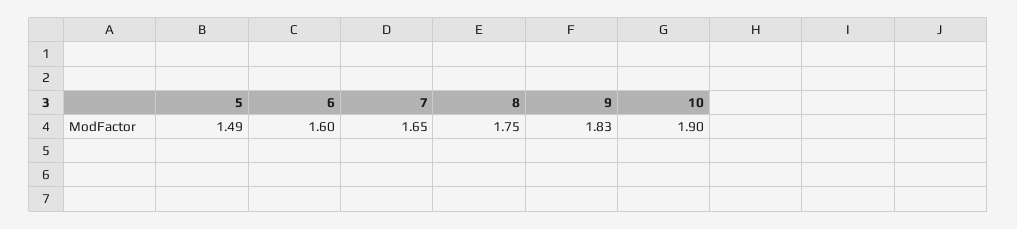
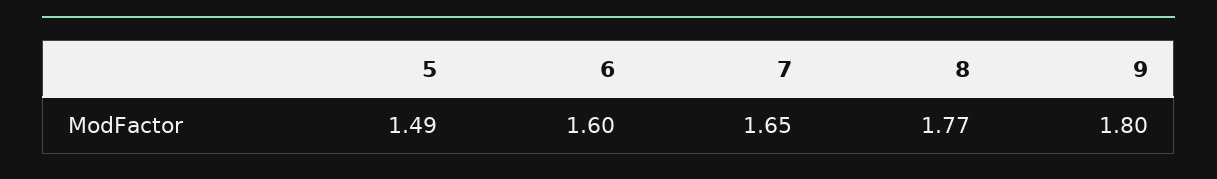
8: 1.75 -> 1.77
9: 1.83 -> 1.8
10: 1.9 -> none

